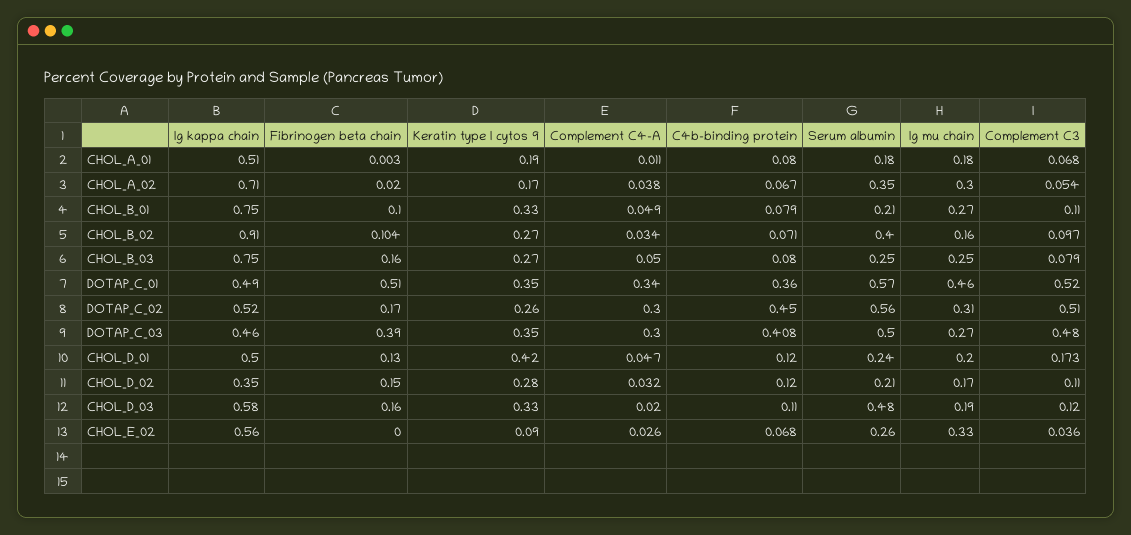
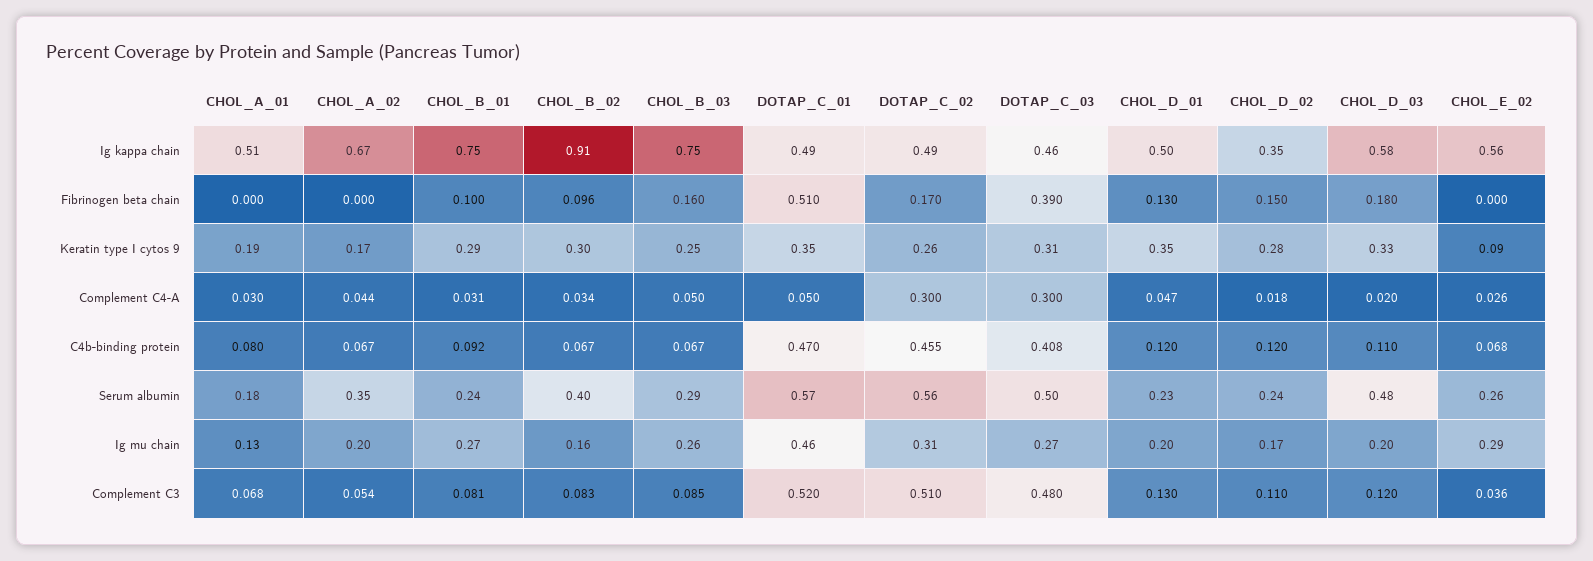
Fibrinogen beta chain, CHOL_A_01: 0.003 -> 0
Complement C4-A, CHOL_A_01: 0.011 -> 0.03
Ig mu chain, CHOL_A_01: 0.18 -> 0.13
Ig kappa chain, CHOL_A_02: 0.71 -> 0.67
Fibrinogen beta chain, CHOL_A_02: 0.02 -> 0
Complement C4-A, CHOL_A_02: 0.038 -> 0.044
Ig mu chain, CHOL_A_02: 0.3 -> 0.2
Keratin type I cytos 9, CHOL_B_01: 0.33 -> 0.29
Complement C4-A, CHOL_B_01: 0.049 -> 0.031
C4b-binding protein, CHOL_B_01: 0.079 -> 0.092
Serum albumin, CHOL_B_01: 0.21 -> 0.24
Complement C3, CHOL_B_01: 0.11 -> 0.081
Fibrinogen beta chain, CHOL_B_02: 0.104 -> 0.096
Keratin type I cytos 9, CHOL_B_02: 0.27 -> 0.3
C4b-binding protein, CHOL_B_02: 0.071 -> 0.067
Complement C3, CHOL_B_02: 0.097 -> 0.083
Keratin type I cytos 9, CHOL_B_03: 0.27 -> 0.25
C4b-binding protein, CHOL_B_03: 0.08 -> 0.067
Serum albumin, CHOL_B_03: 0.25 -> 0.29
Ig mu chain, CHOL_B_03: 0.25 -> 0.26
Complement C3, CHOL_B_03: 0.079 -> 0.085
Complement C4-A, DOTAP_C_01: 0.34 -> 0.05
C4b-binding protein, DOTAP_C_01: 0.36 -> 0.47
Ig kappa chain, DOTAP_C_02: 0.52 -> 0.49
C4b-binding protein, DOTAP_C_02: 0.45 -> 0.455
Keratin type I cytos 9, DOTAP_C_03: 0.35 -> 0.31
Keratin type I cytos 9, CHOL_D_01: 0.42 -> 0.35
Serum albumin, CHOL_D_01: 0.24 -> 0.23
Complement C3, CHOL_D_01: 0.173 -> 0.13
Complement C4-A, CHOL_D_02: 0.032 -> 0.018
Serum albumin, CHOL_D_02: 0.21 -> 0.24
Fibrinogen beta chain, CHOL_D_03: 0.16 -> 0.18
Ig mu chain, CHOL_D_03: 0.19 -> 0.2
Ig mu chain, CHOL_E_02: 0.33 -> 0.29

